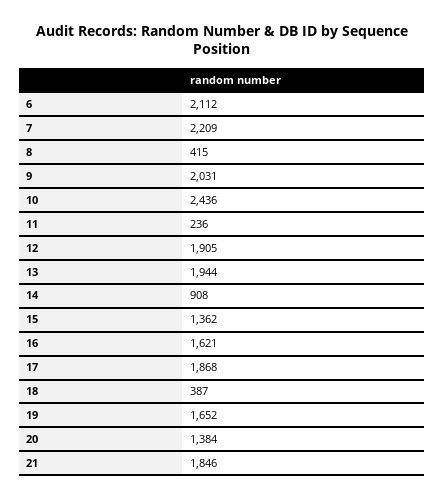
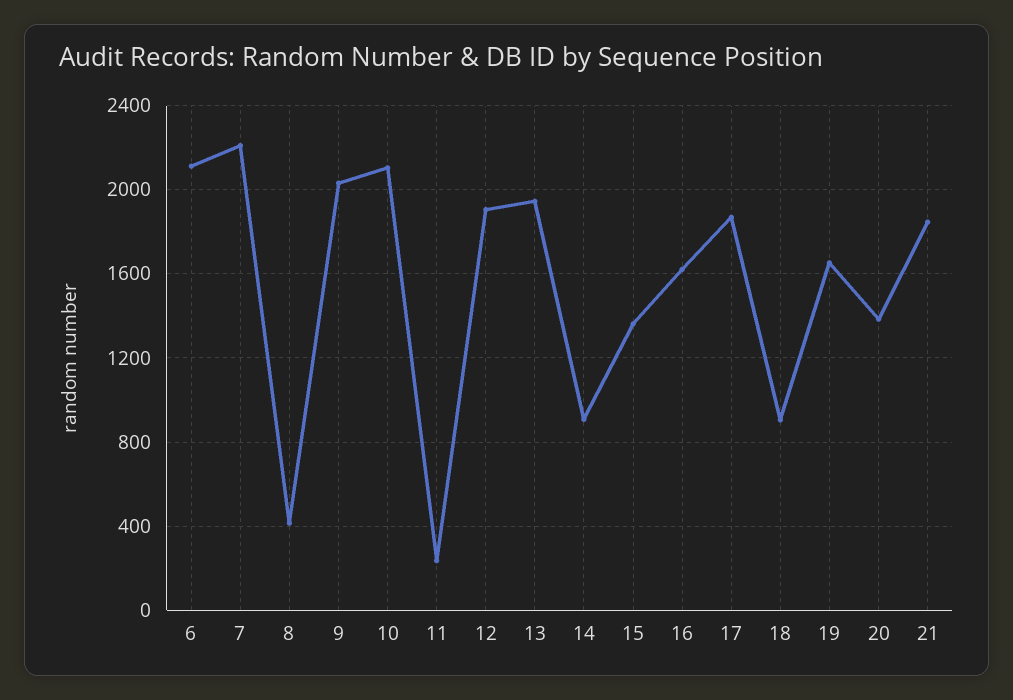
10: 2436 -> 2100
18: 387 -> 900

